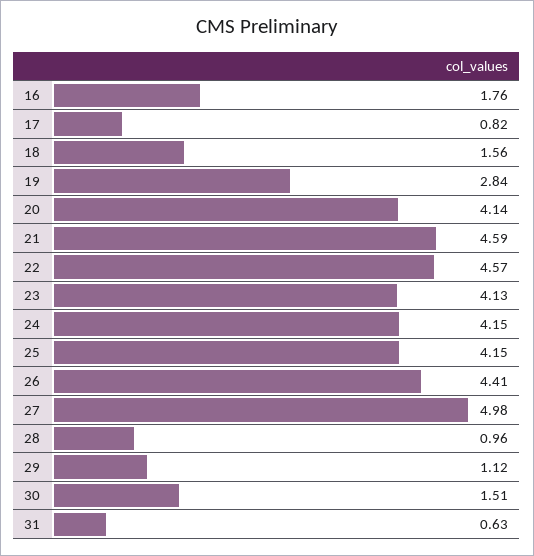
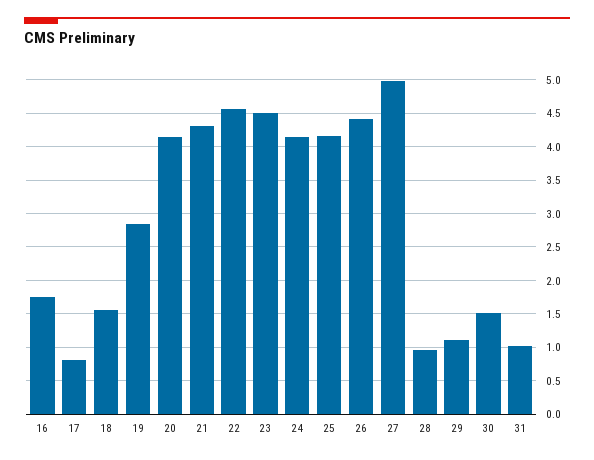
21: 4.59 -> 4.3
23: 4.13 -> 4.5
31: 0.63 -> 1

